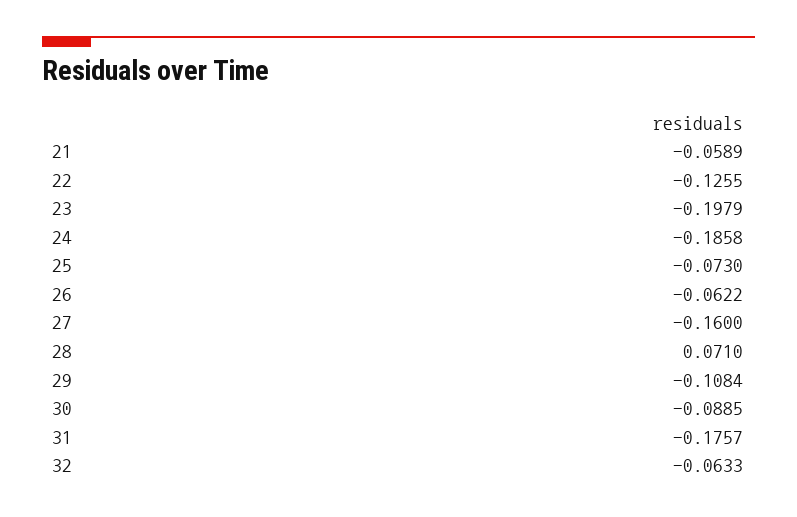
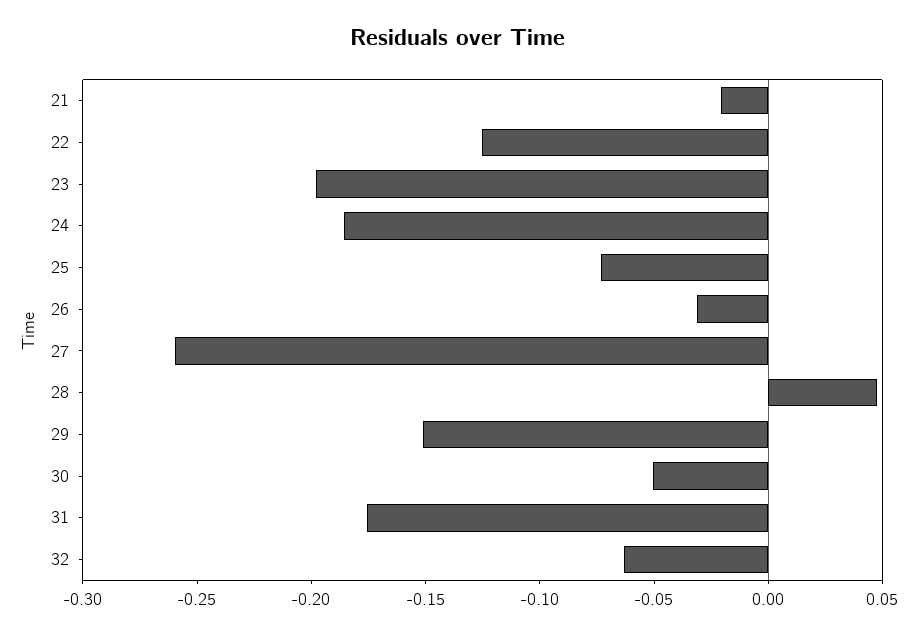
21: -0.0589 -> -0.02
26: -0.0622 -> -0.03
27: -0.16 -> -0.26
28: 0.071 -> 0.05
29: -0.1084 -> -0.15
30: -0.0885 -> -0.05

